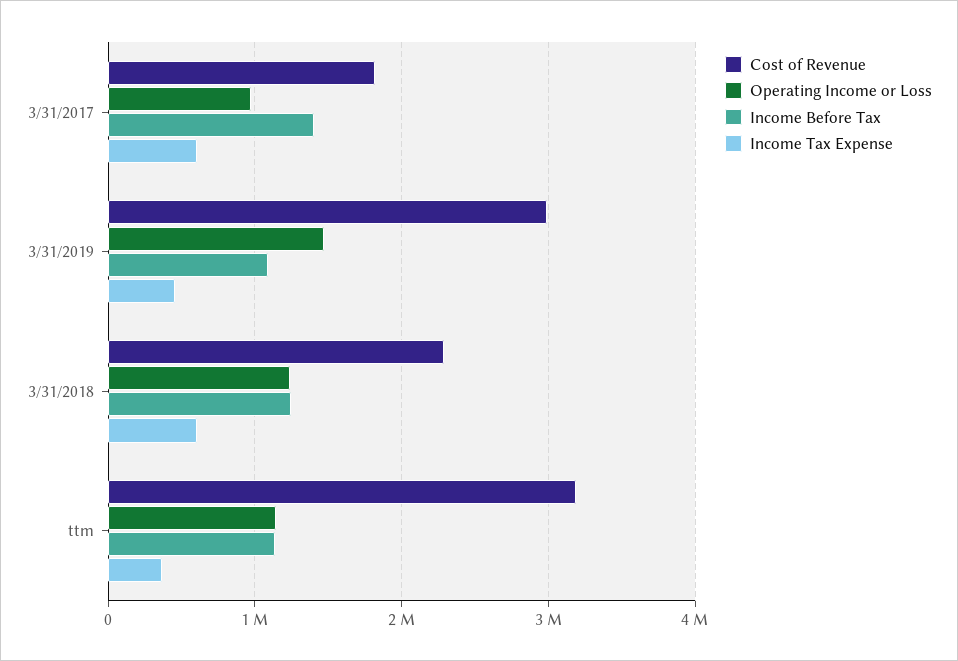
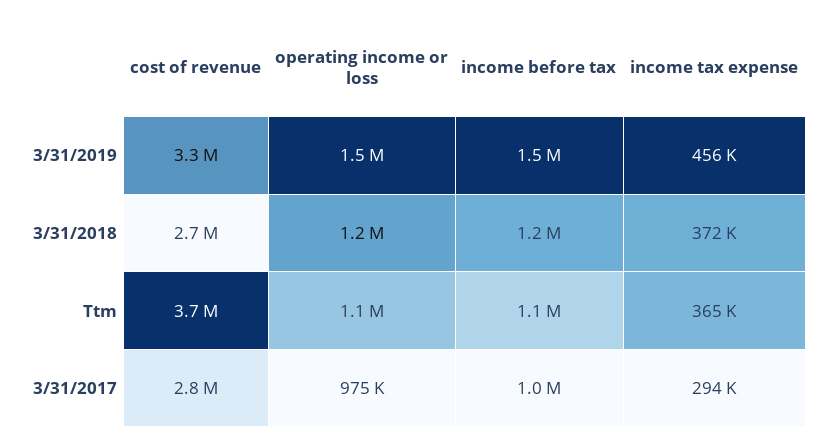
Cost of Revenue, 3/31/2017: 1800000 -> 2800000
Income Before Tax, 3/31/2017: 1400000 -> 1000000
Income Tax Expense, 3/31/2017: 600000 -> 294000
Cost of Revenue, 3/31/2019: 3000000 -> 3300000
Income Before Tax, 3/31/2019: 1100000 -> 1500000
Cost of Revenue, 3/31/2018: 2300000 -> 2700000
Income Tax Expense, 3/31/2018: 600000 -> 372000
Cost of Revenue, ttm: 3200000 -> 3700000

